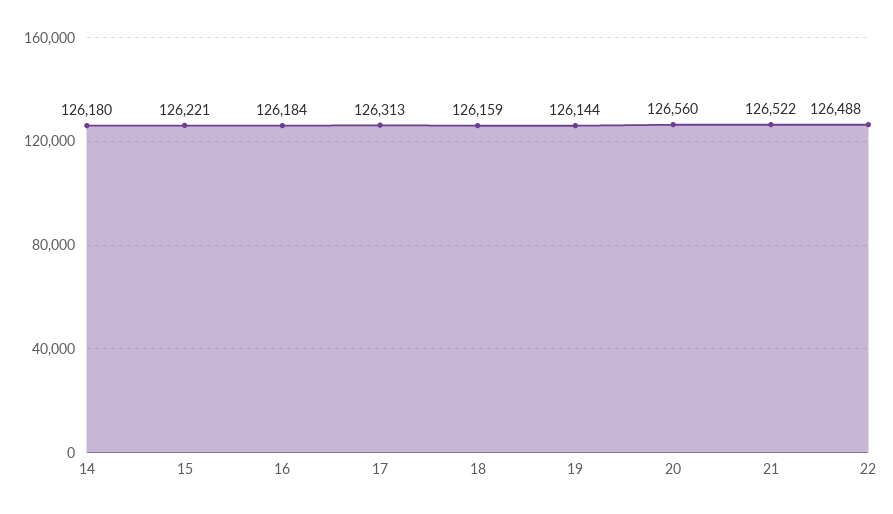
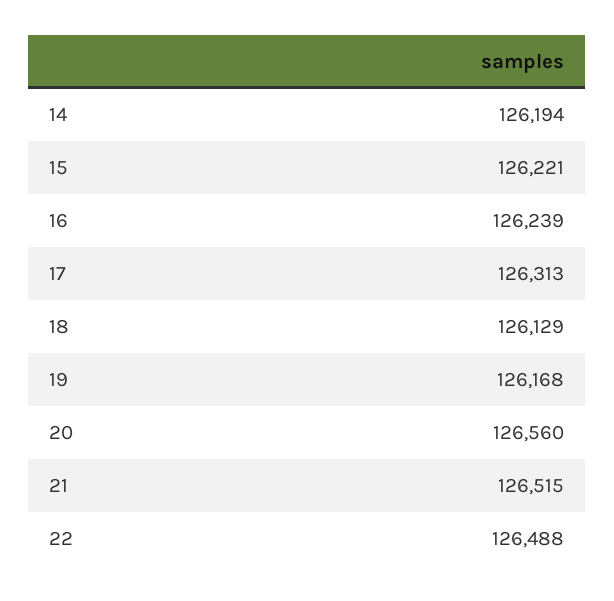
14: 126180 -> 126194
16: 126184 -> 126239
18: 126159 -> 126129
19: 126144 -> 126168
21: 126522 -> 126515

